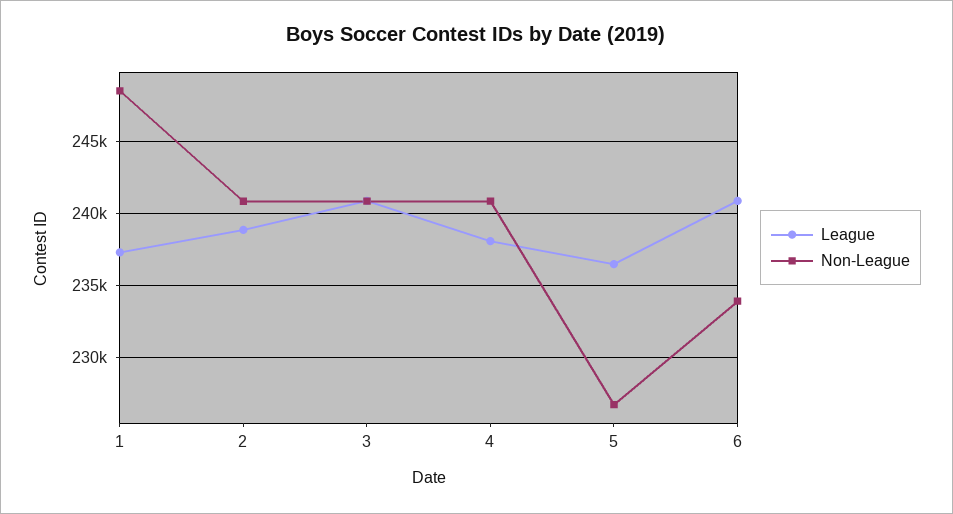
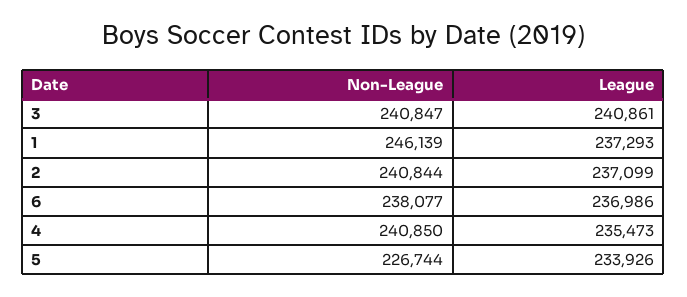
Non-League, 1: 248500 -> 246139
League, 2: 239000 -> 237099
League, 4: 238000 -> 235473
League, 5: 236500 -> 233926
League, 6: 241000 -> 236986
Non-League, 6: 234000 -> 238077

